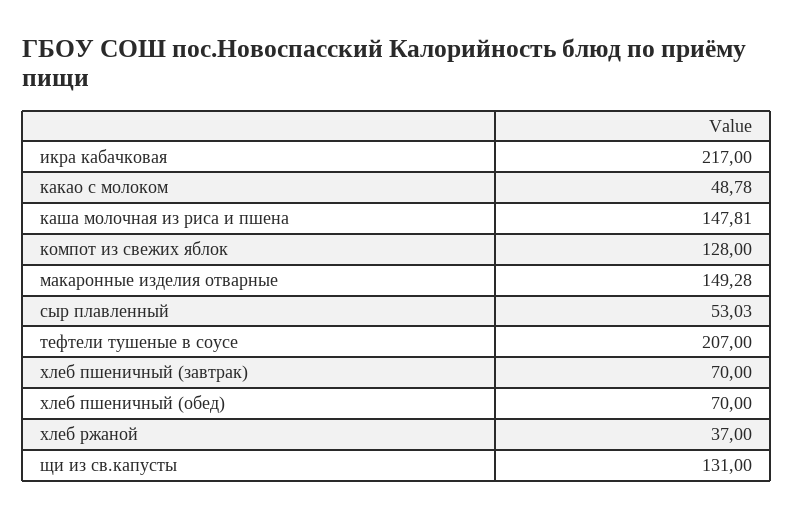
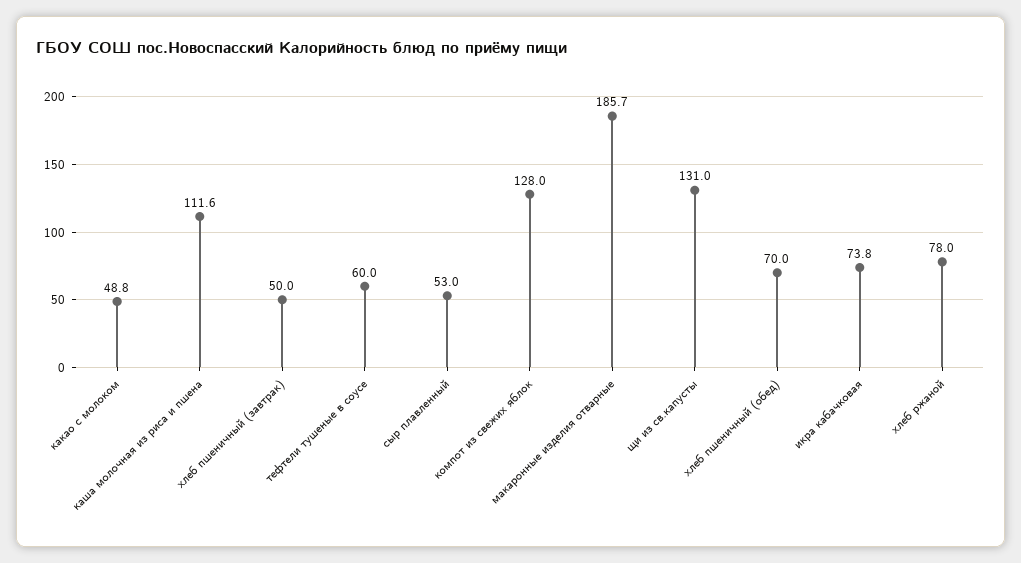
икра кабачковая: 217 -> 73.8
каша молочная из риса и пшена: 147.81 -> 111.6
макаронные изделия отварные: 149.28 -> 185.7
тефтели тушеные в соусе: 207 -> 60
хлеб пшеничный (завтрак): 70 -> 50
хлеб ржаной: 37 -> 78

